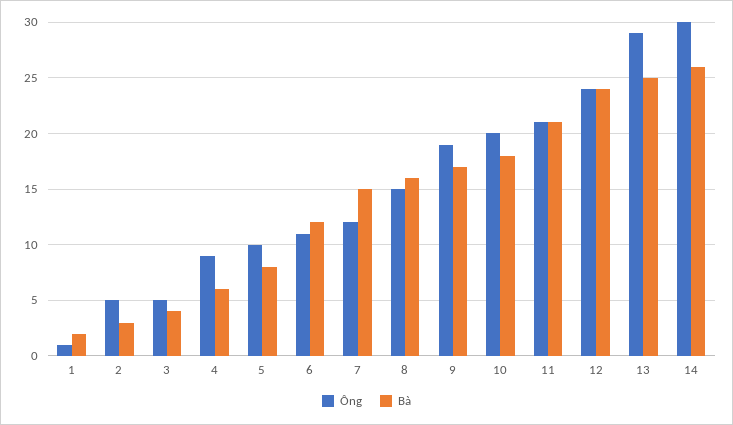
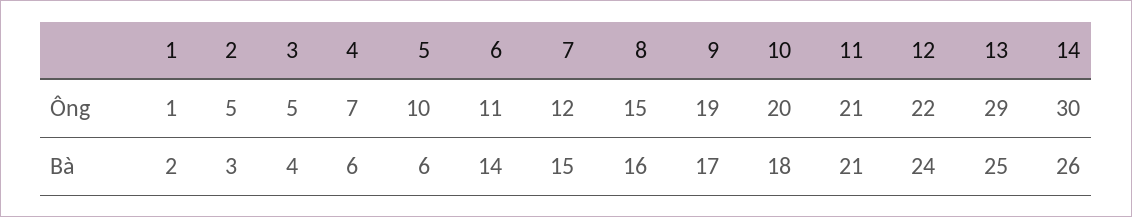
Ông, 4: 9 -> 7
Bà, 5: 8 -> 6
Bà, 6: 12 -> 14
Ông, 12: 24 -> 22

